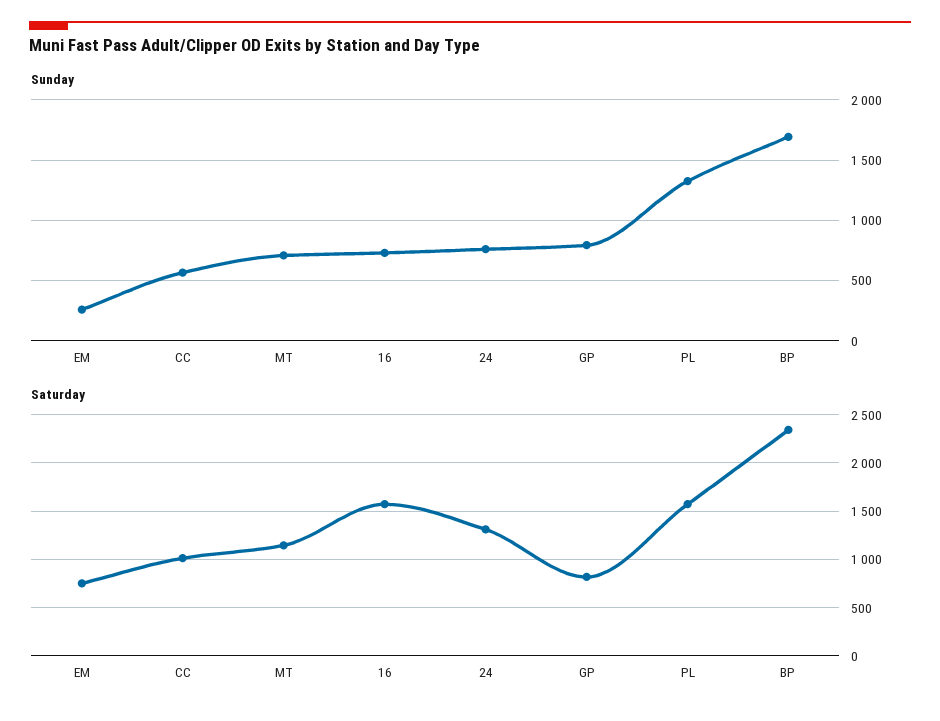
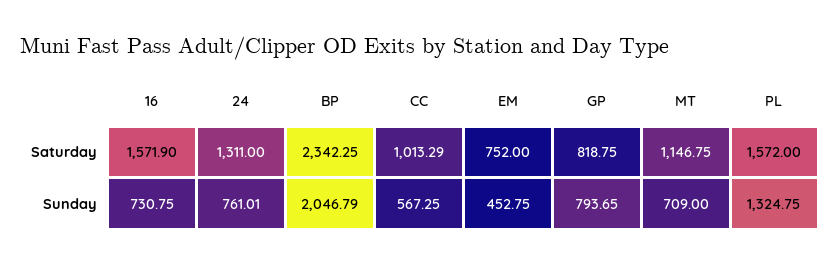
Sunday, EM: 250 -> 452.75
Sunday, BP: 1700 -> 2046.79

